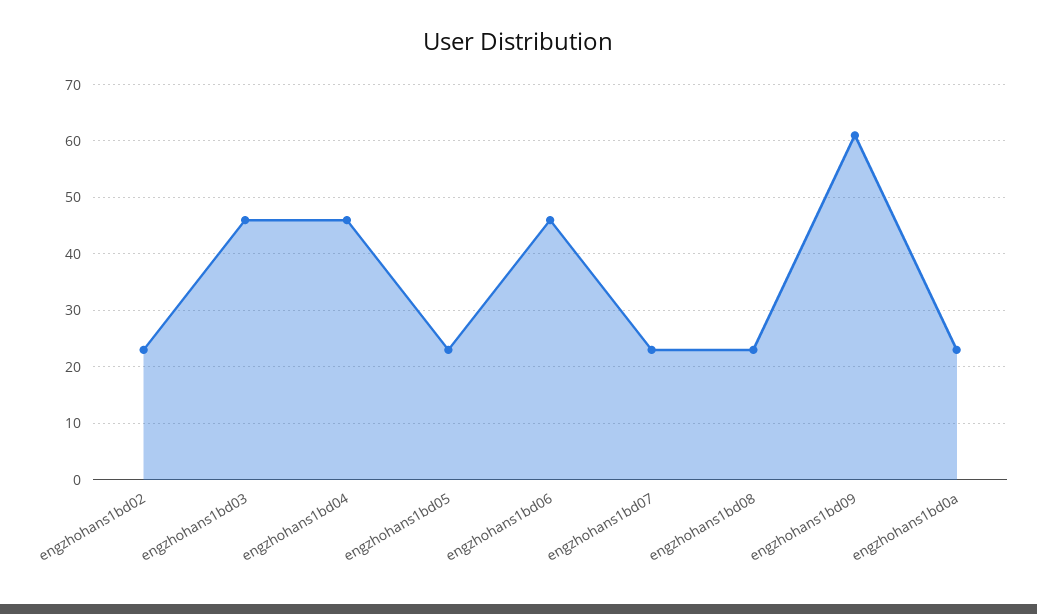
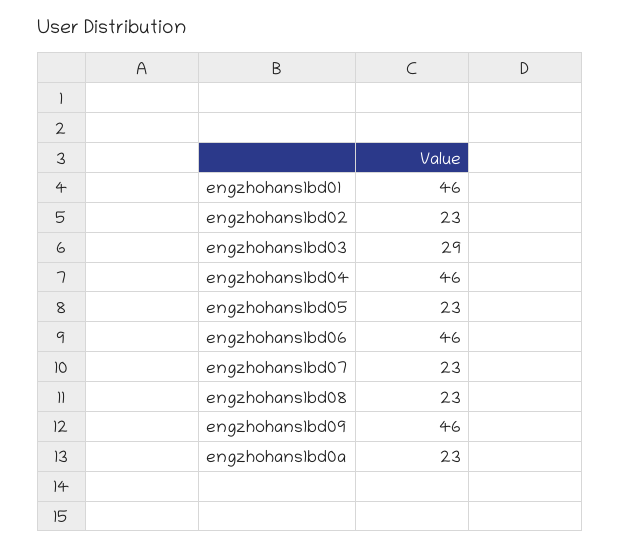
engzhohans1bd03: 45 -> 29
engzhohans1bd09: 60 -> 46
engzhohans1bd01: none -> 46

